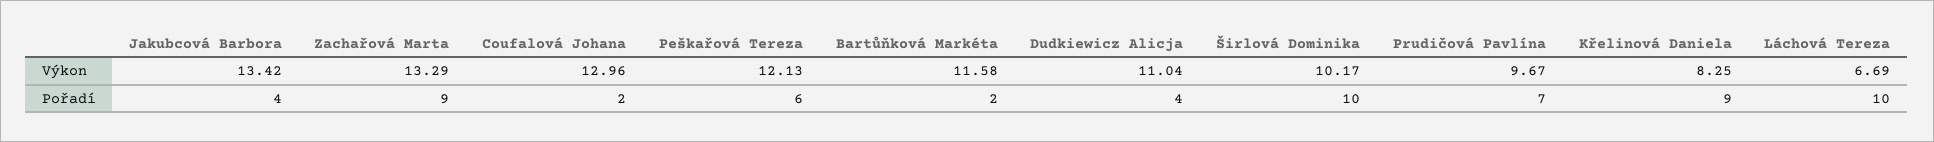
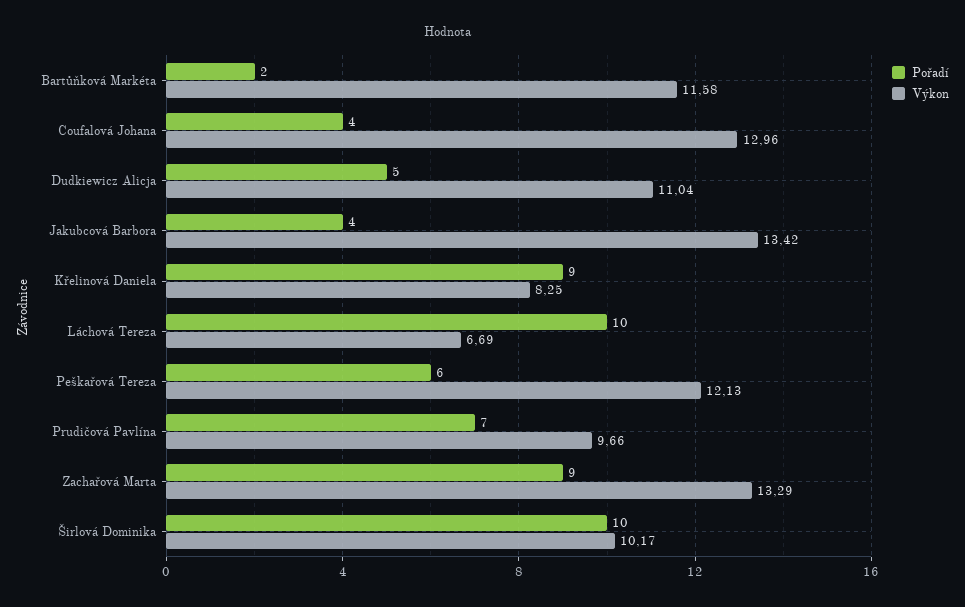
Výkon, Prudičová Pavlína: 9.67 -> 9.66
Pořadí, Coufalová Johana: 2 -> 4
Pořadí, Dudkiewicz Alicja: 4 -> 5

